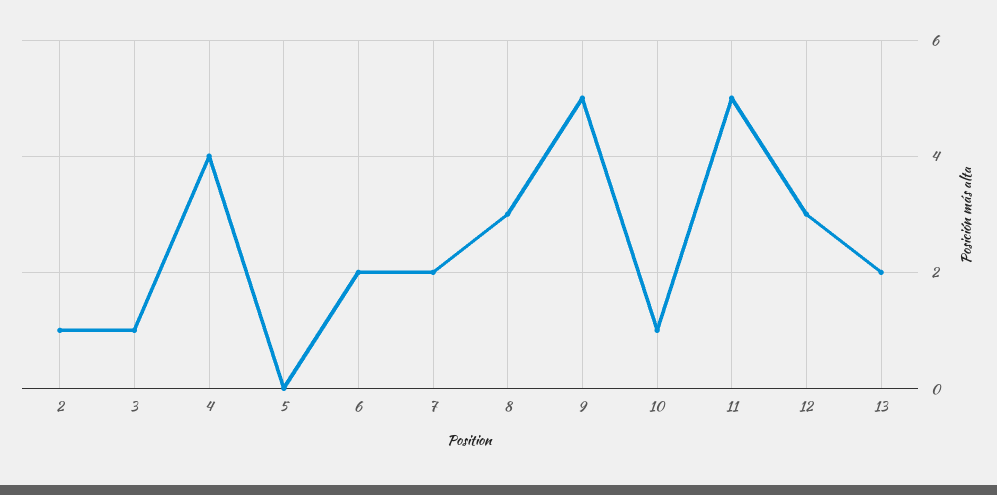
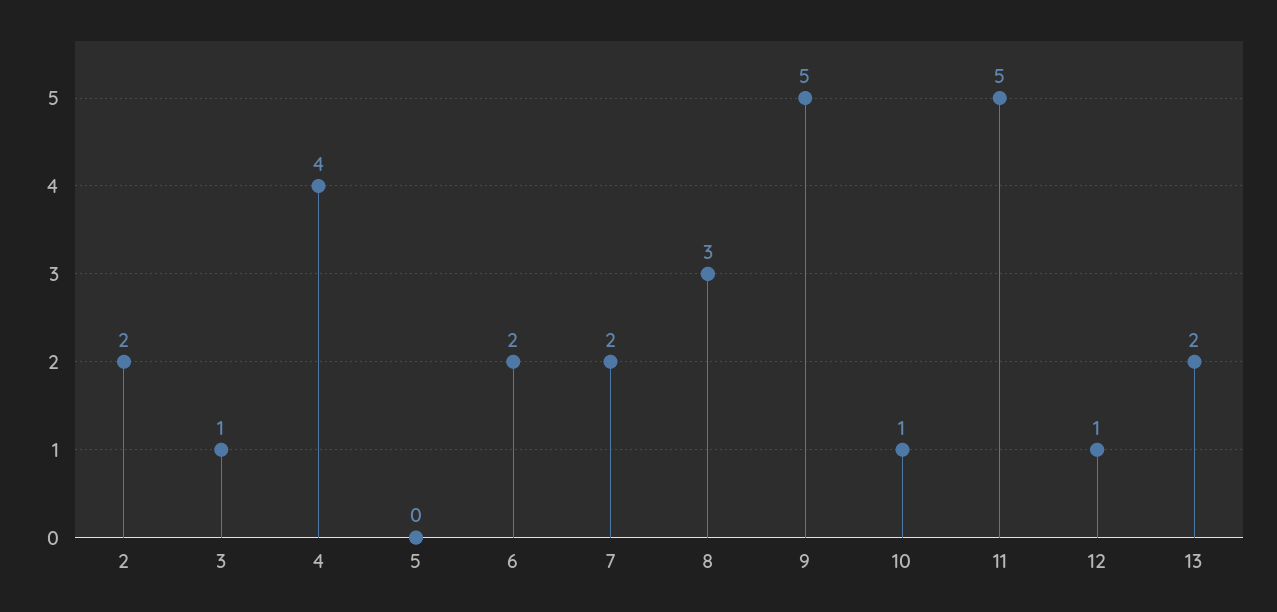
2: 1 -> 2
12: 3 -> 1

